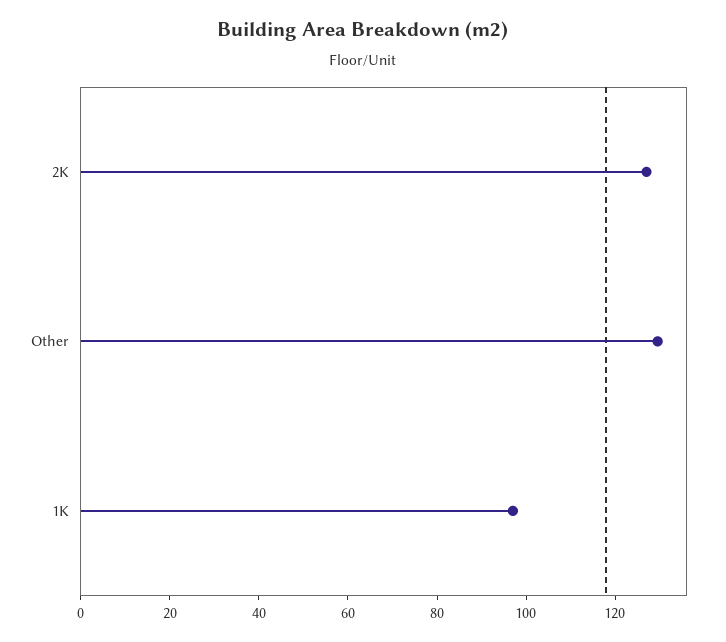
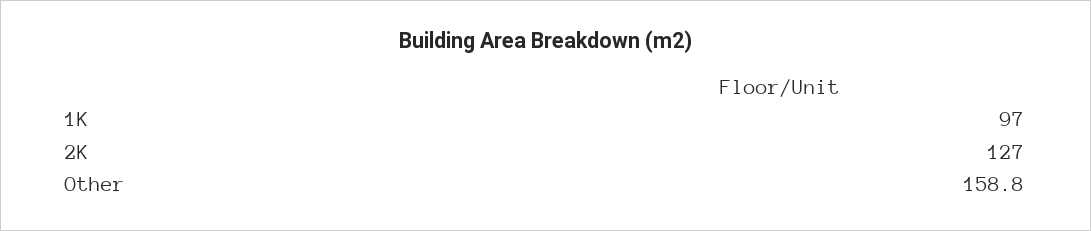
Other: 130 -> 158.8

